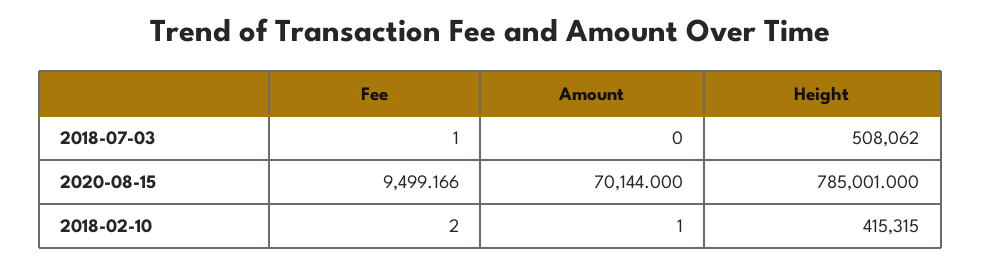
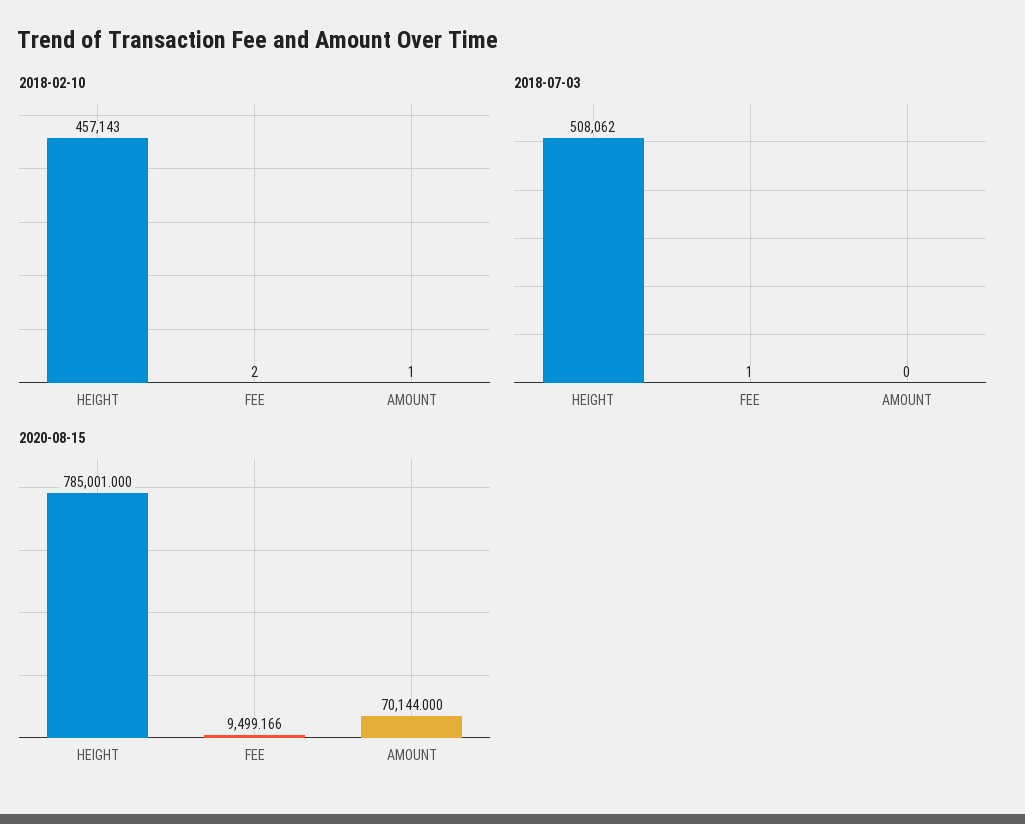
2018-02-10, Height: 415315 -> 457143

